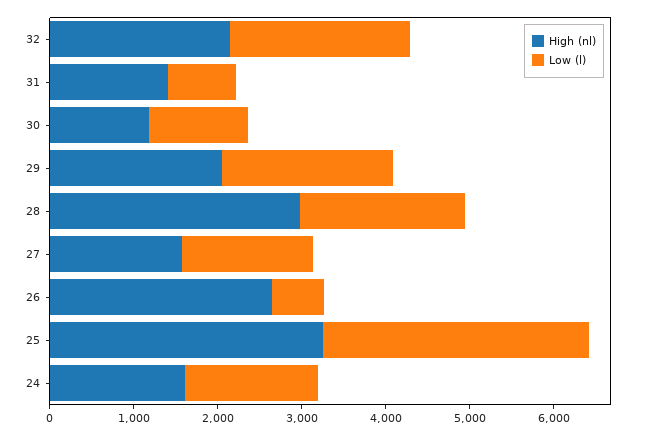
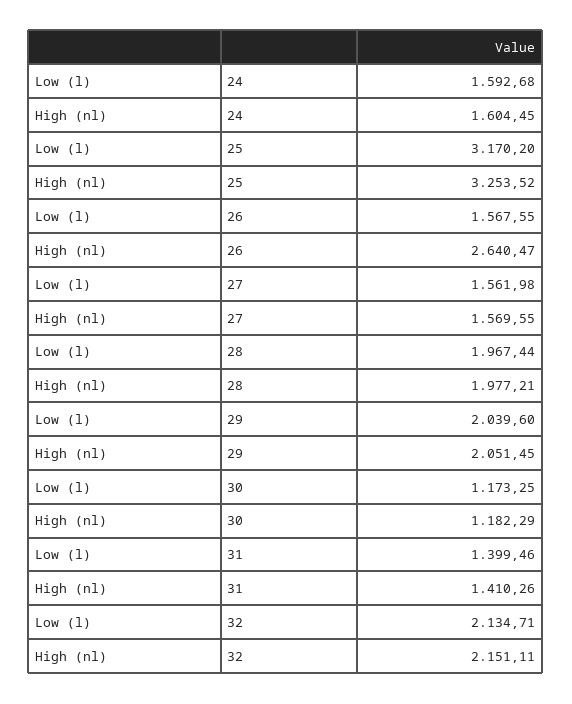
Low (l), 31: 800 -> 1399.46
High (nl), 28: 3000 -> 1977.21
Low (l), 26: 600 -> 1567.55

